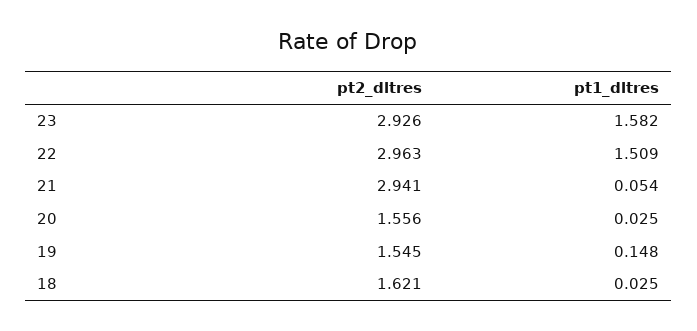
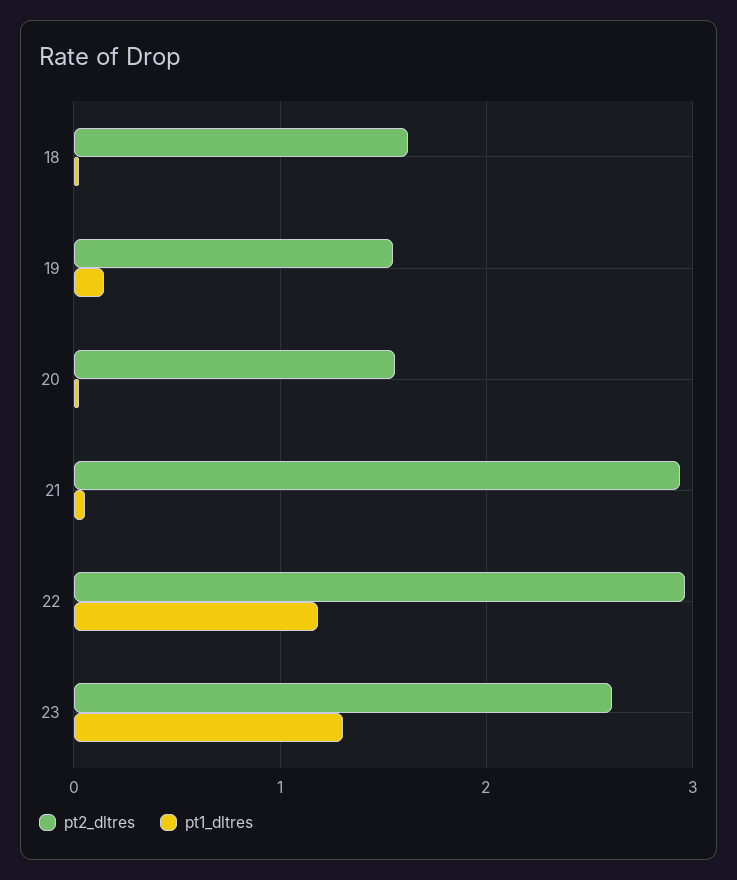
pt2_dltres, 23: 2.926 -> 2.6
pt1_dltres, 23: 1.582 -> 1.3
pt1_dltres, 22: 1.509 -> 1.2

